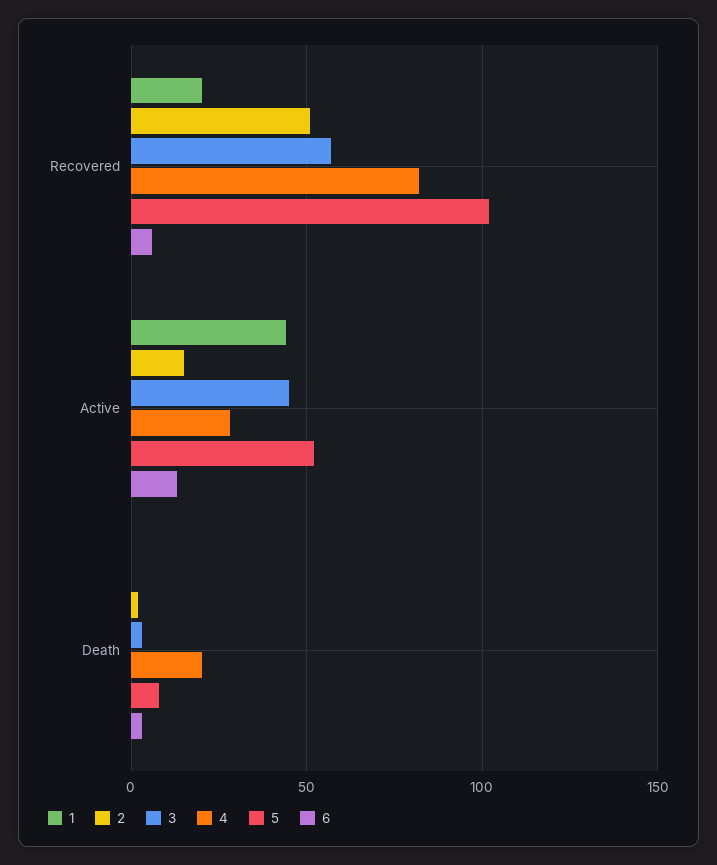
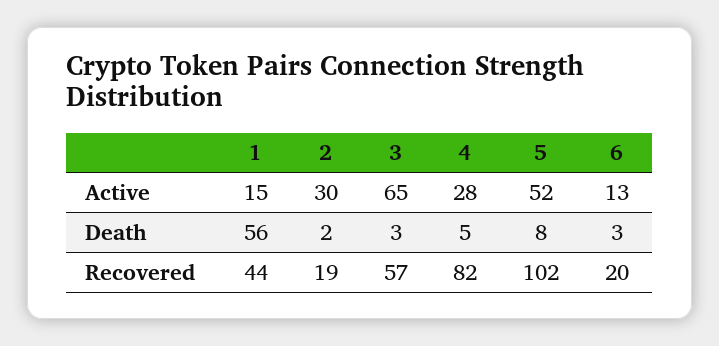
1, Recovered: 20 -> 44
2, Recovered: 50 -> 19
6, Recovered: 5 -> 20
1, Active: 45 -> 15
2, Active: 15 -> 30
3, Active: 45 -> 65
1, Death: 0 -> 56
4, Death: 20 -> 5

